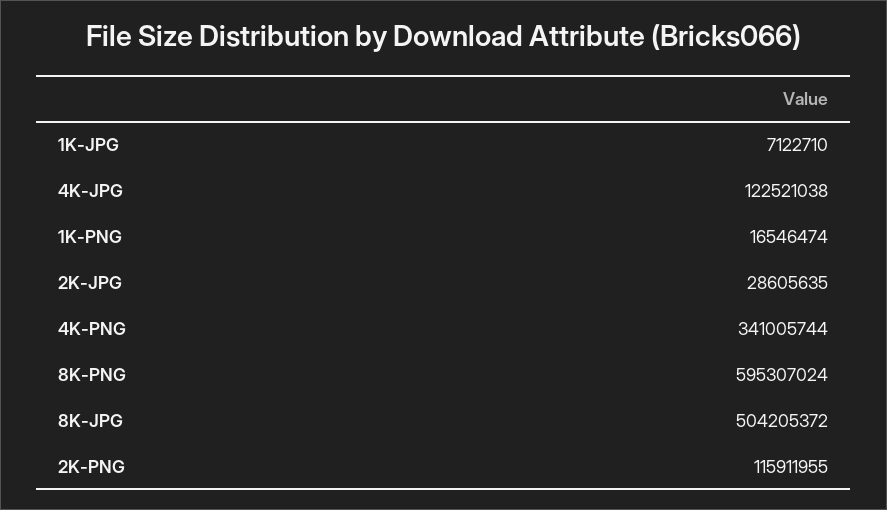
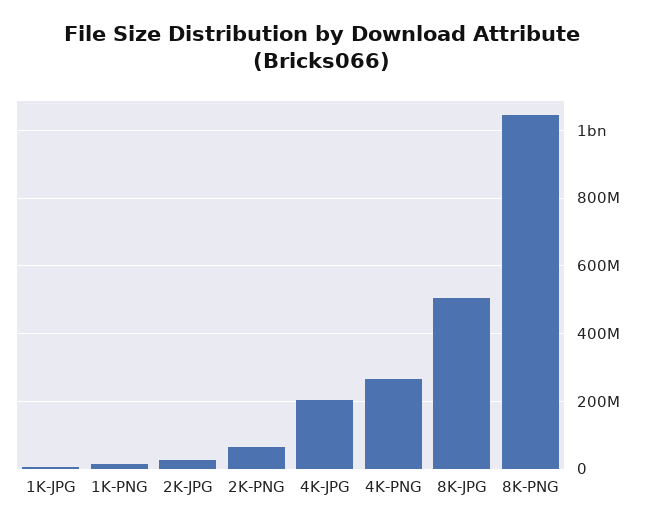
4K-JPG: 122521038 -> 200000000
4K-PNG: 341005744 -> 260000000
8K-PNG: 595307024 -> 1040000000
2K-PNG: 115911955 -> 60000000

